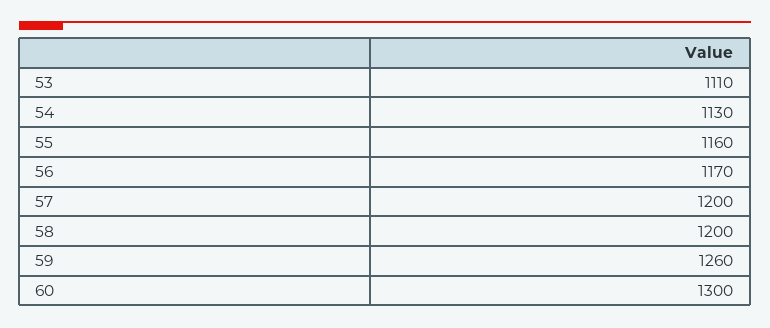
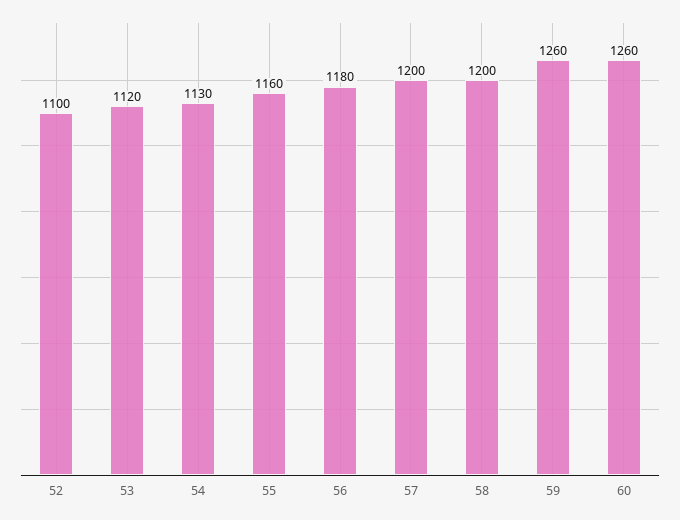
53: 1110 -> 1120
56: 1170 -> 1180
60: 1300 -> 1260
52: none -> 1100

